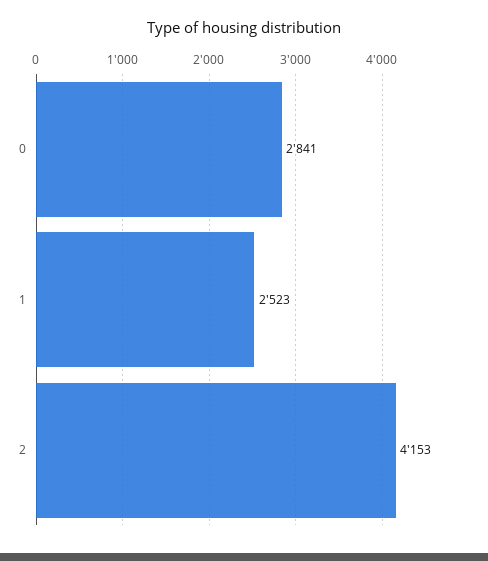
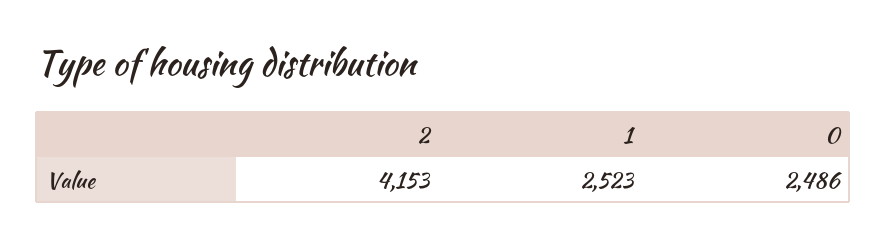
0: 2841 -> 2486

